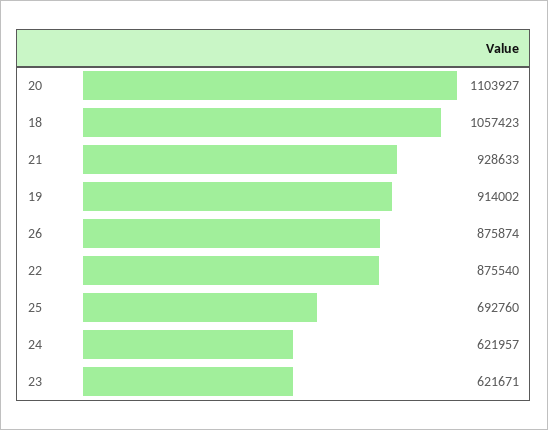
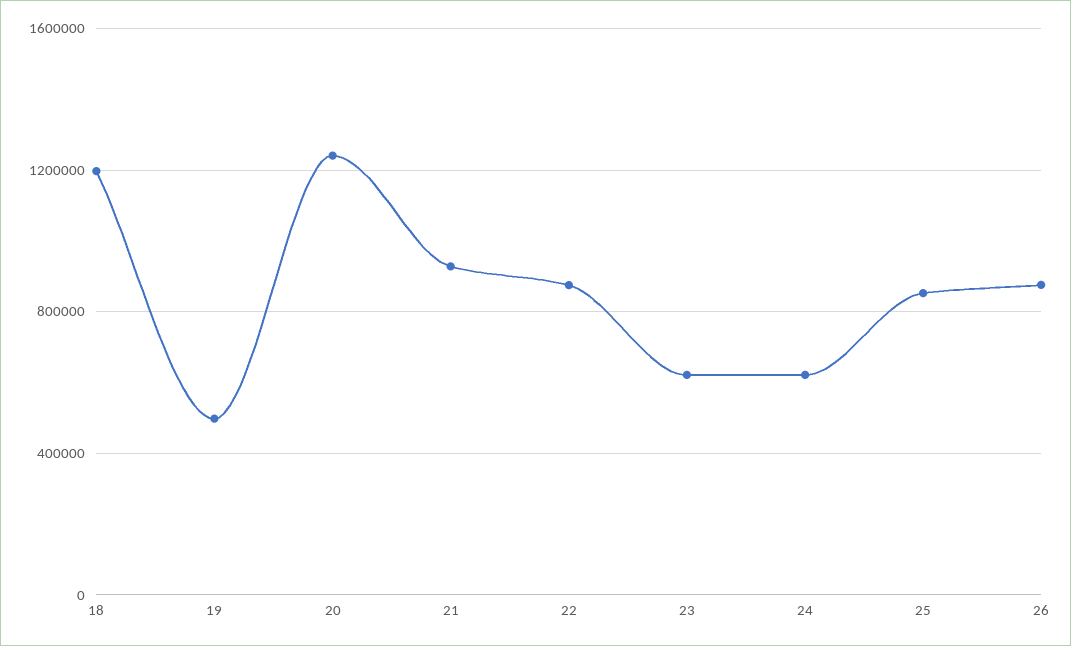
20: 1103927 -> 1250000
18: 1057423 -> 1200000
19: 914002 -> 500000
25: 692760 -> 850000

